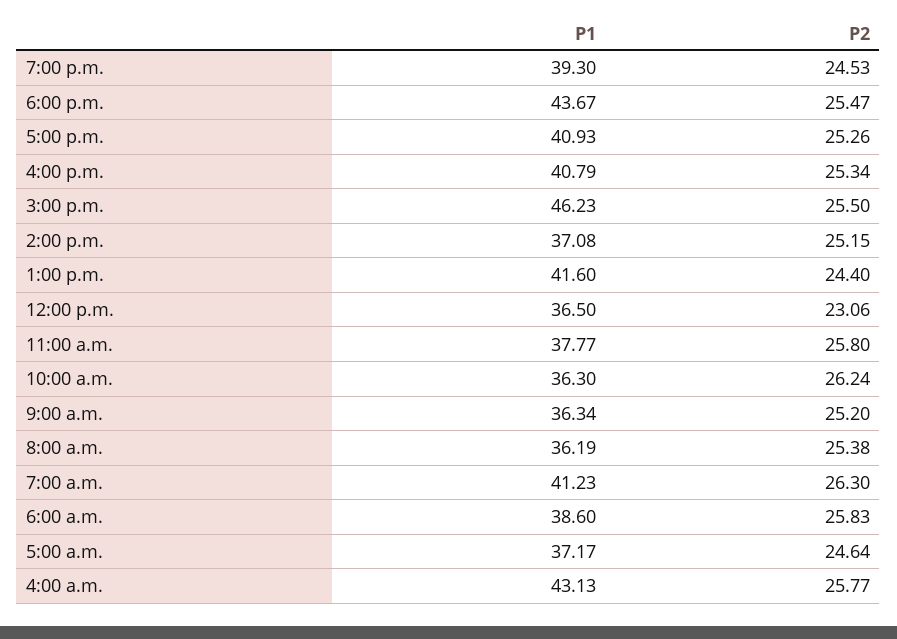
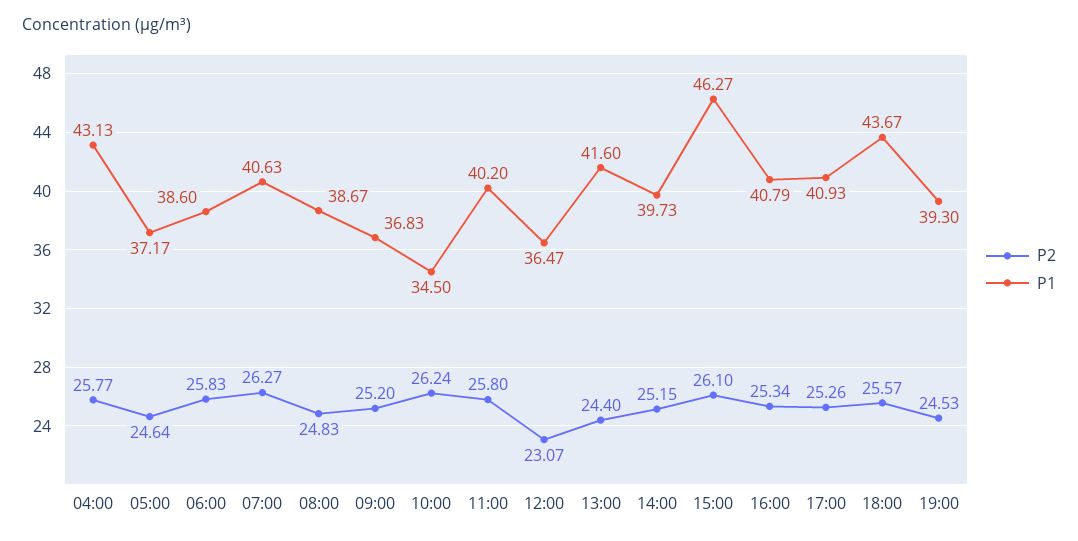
P2, 6:00 p.m.: 25.47 -> 25.57
P1, 3:00 p.m.: 46.23 -> 46.27
P2, 3:00 p.m.: 25.5 -> 26.1
P1, 2:00 p.m.: 37.08 -> 39.73
P1, 12:00 p.m.: 36.5 -> 36.47
P2, 12:00 p.m.: 23.06 -> 23.07
P1, 11:00 a.m.: 37.77 -> 40.2
P1, 10:00 a.m.: 36.3 -> 34.5
P1, 9:00 a.m.: 36.34 -> 36.83
P1, 8:00 a.m.: 36.19 -> 38.67
P2, 8:00 a.m.: 25.38 -> 24.83
P1, 7:00 a.m.: 41.23 -> 40.63
P2, 7:00 a.m.: 26.3 -> 26.27

